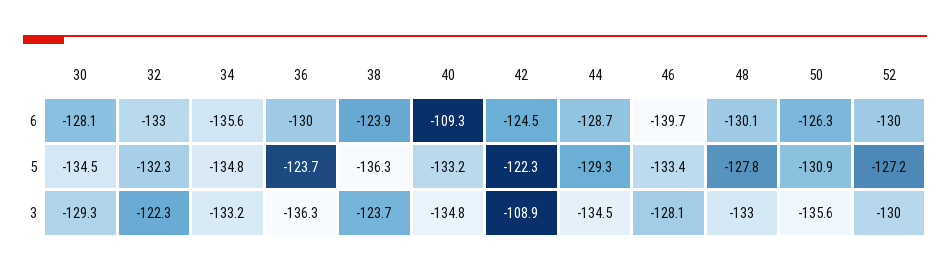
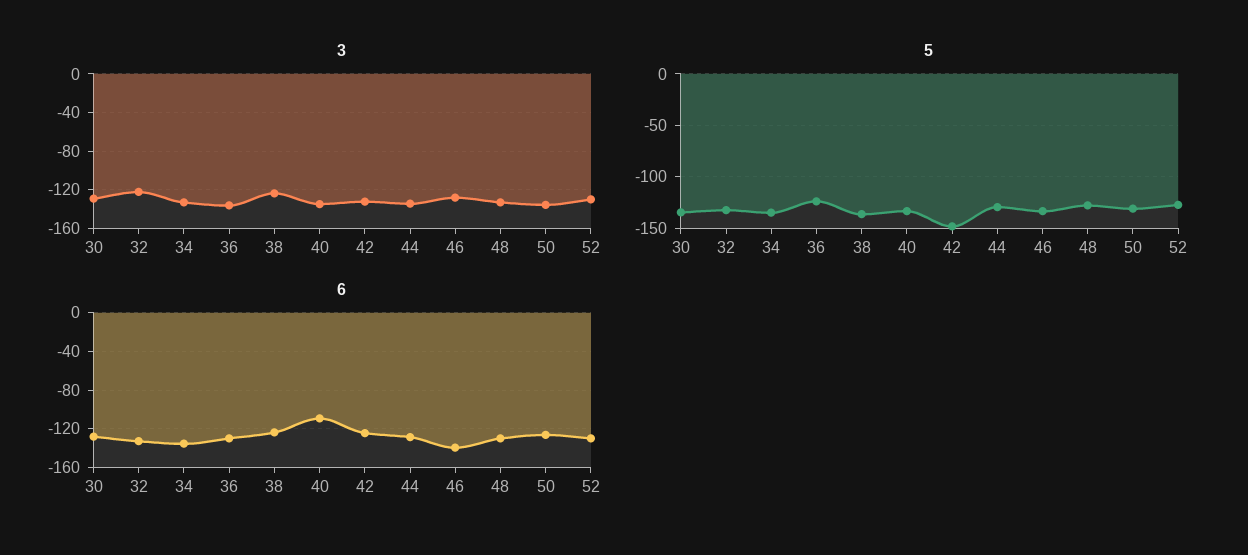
5, 42: -122.3 -> -150
3, 42: -108.9 -> -130

